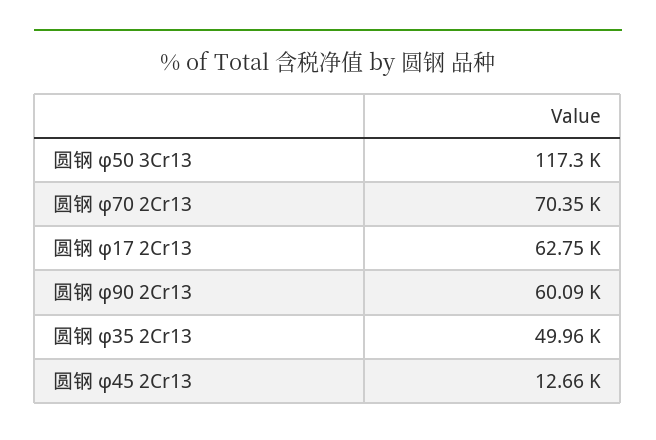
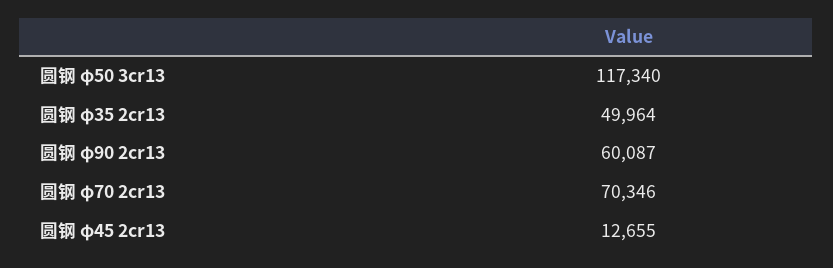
圆钢 φ17 2Cr13: 62750 -> none

